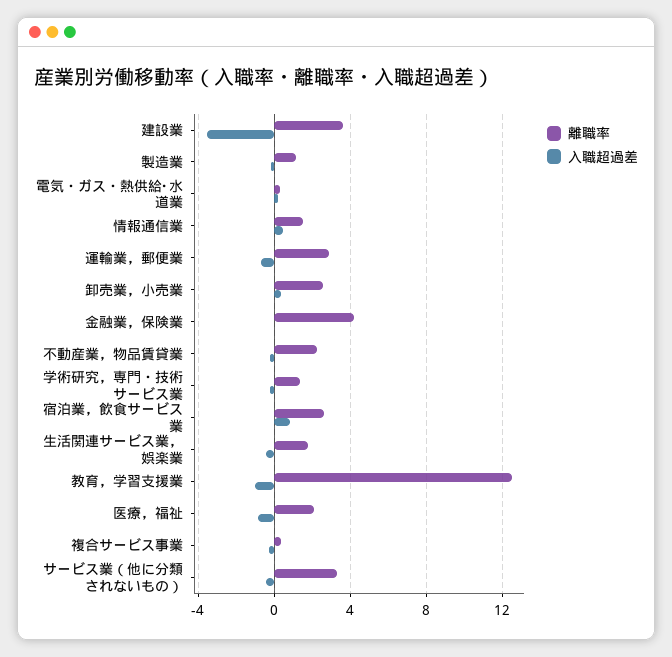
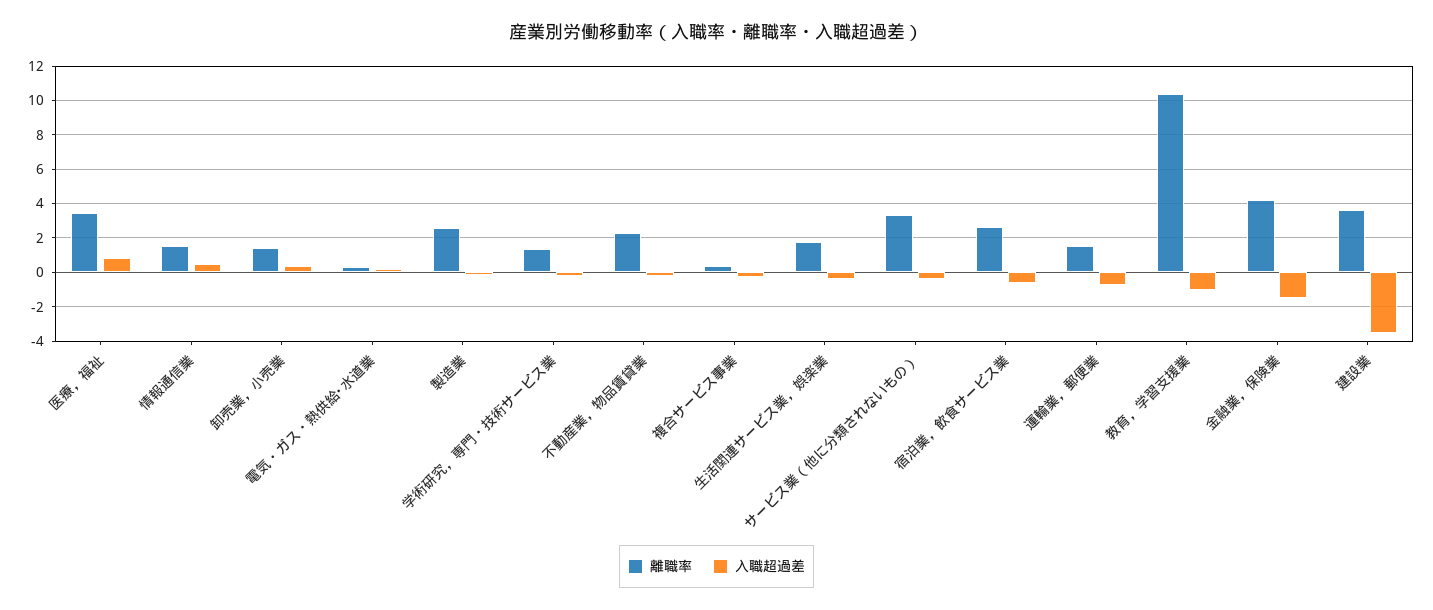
離職率, 製造業: 1 -> 2.5
離職率, 運輸業，郵便業: 3 -> 1.5
離職率, 卸売業，小売業: 2.5 -> 1.5
入職超過差, 金融業，保険業: 0 -> -1.5
入職超過差, 宿泊業，飲食サービス業: 1 -> -0.5
離職率, 教育，学習支援業: 12.5 -> 10.5
離職率, 医療，福祉: 2 -> 3.5
入職超過差, 医療，福祉: -1 -> 1

